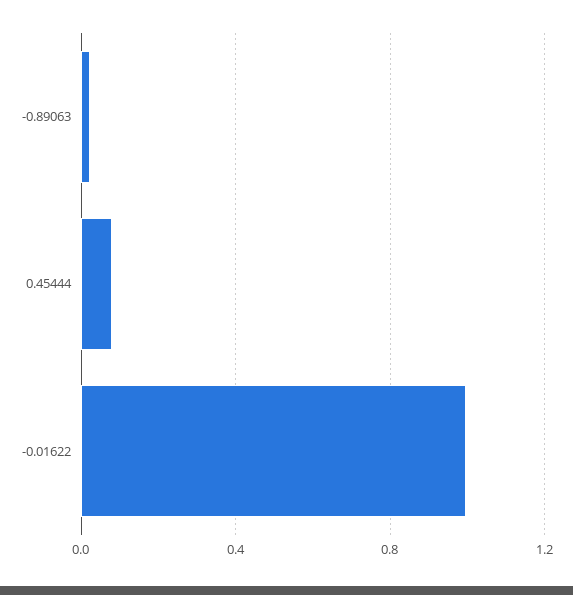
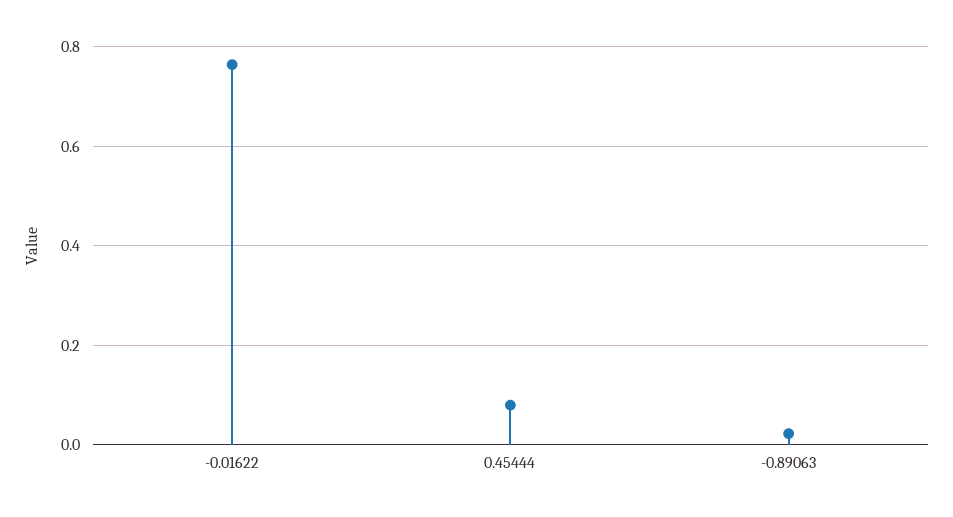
-0.01622: 1 -> 0.76

